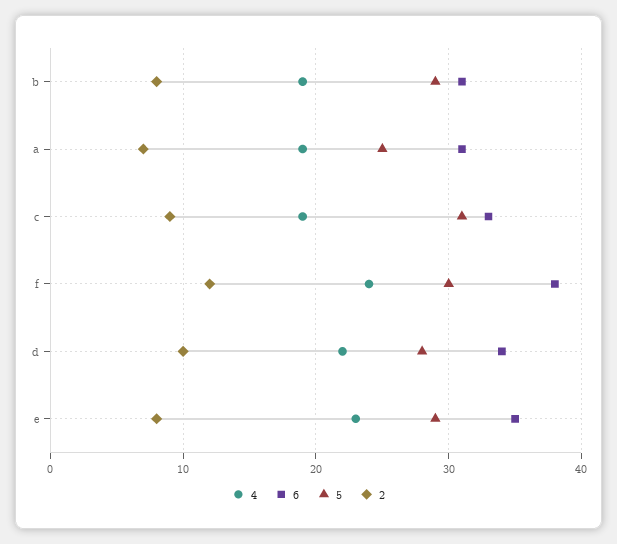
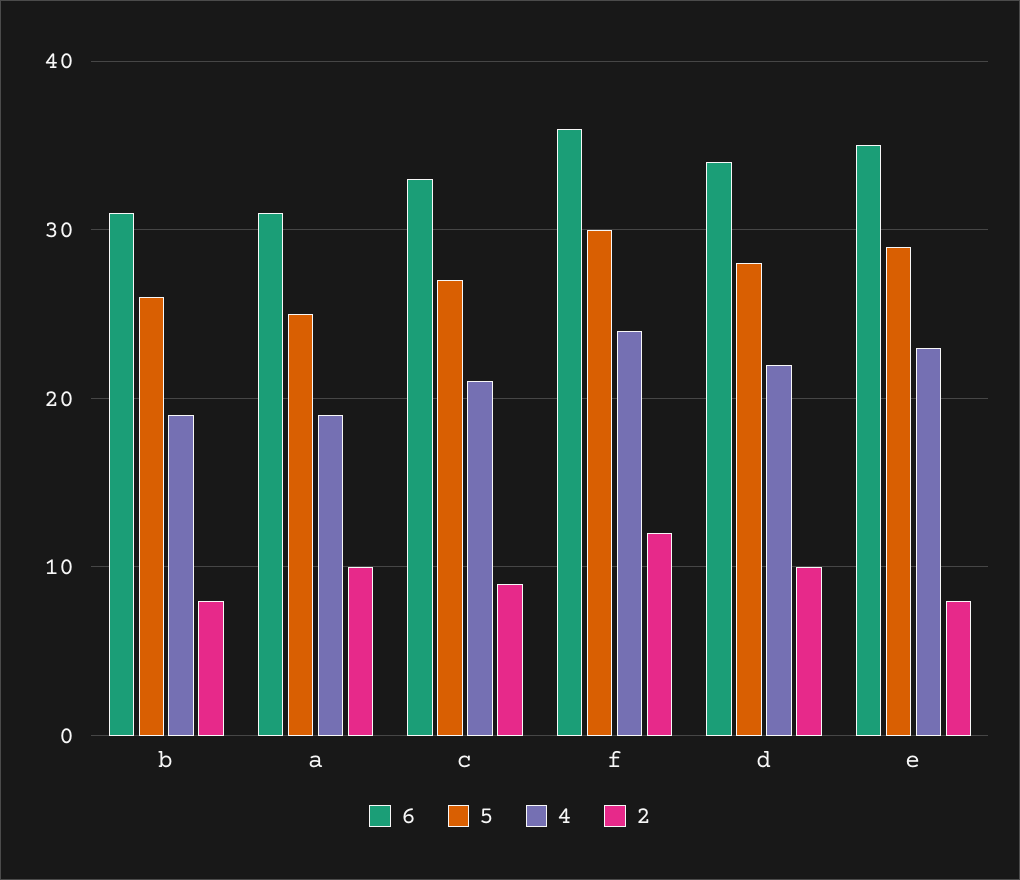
5, b: 29 -> 26
2, a: 7 -> 10
4, c: 19 -> 21
5, c: 31 -> 27
6, f: 38 -> 36

